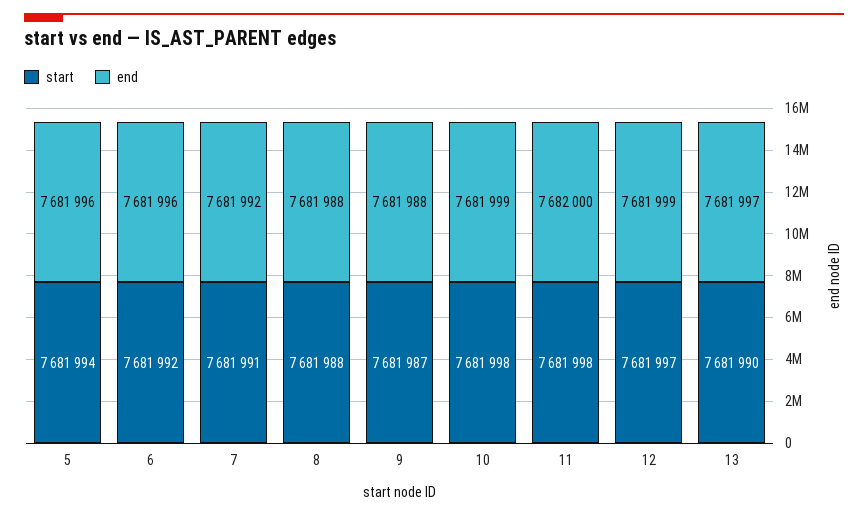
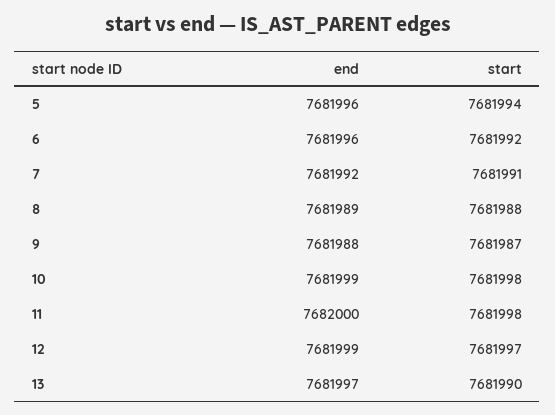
end, 8: 7681988 -> 7681989

